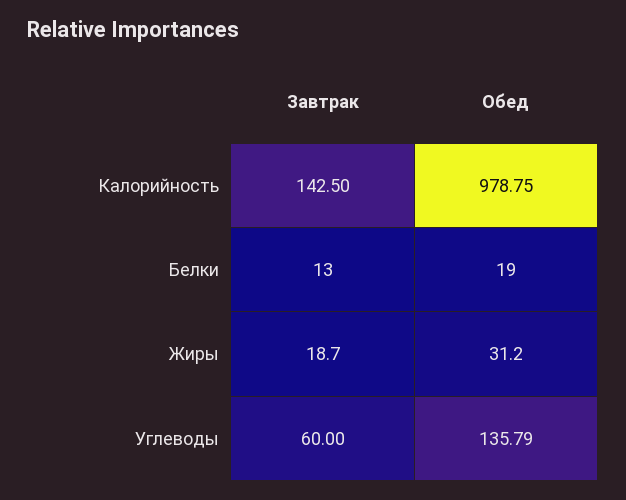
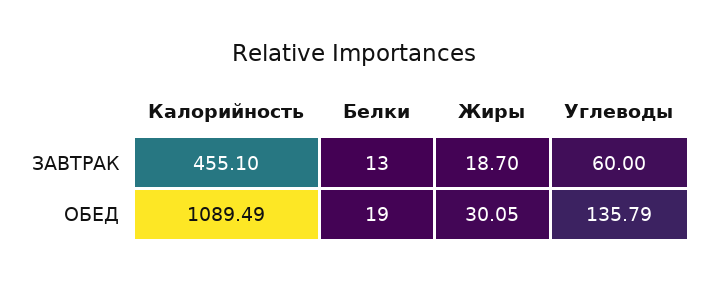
Завтрак, Калорийность: 142.5 -> 455.1
Обед, Калорийность: 978.75 -> 1089.49
Обед, Жиры: 31.2 -> 30.05

